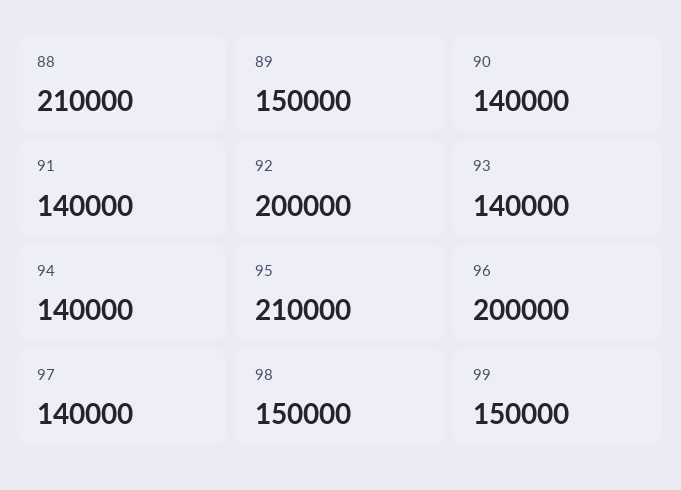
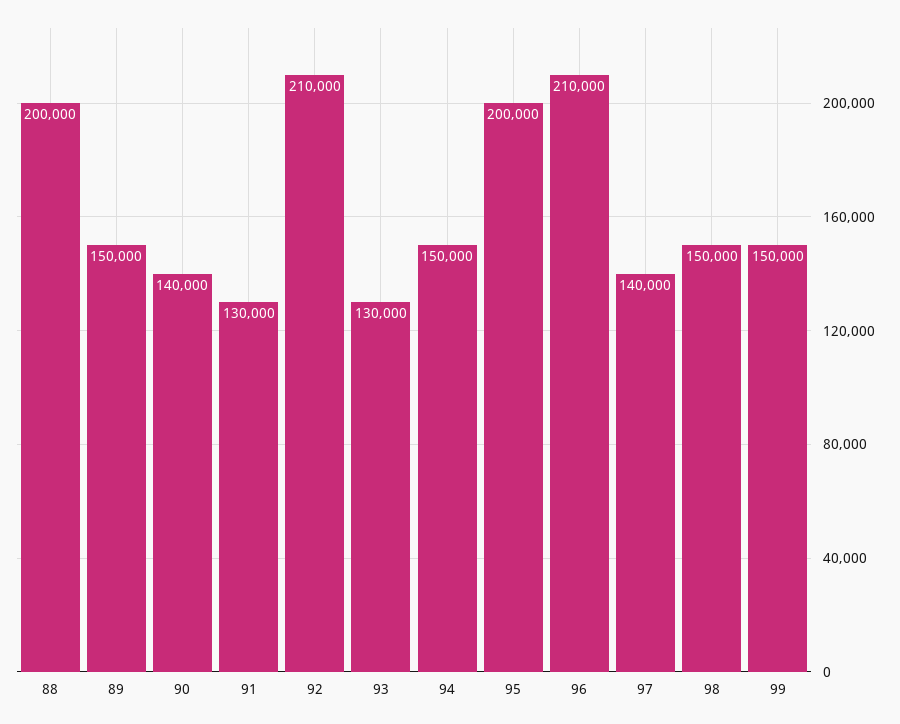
88: 210000 -> 200000
91: 140000 -> 130000
92: 200000 -> 210000
93: 140000 -> 130000
94: 140000 -> 150000
95: 210000 -> 200000
96: 200000 -> 210000

